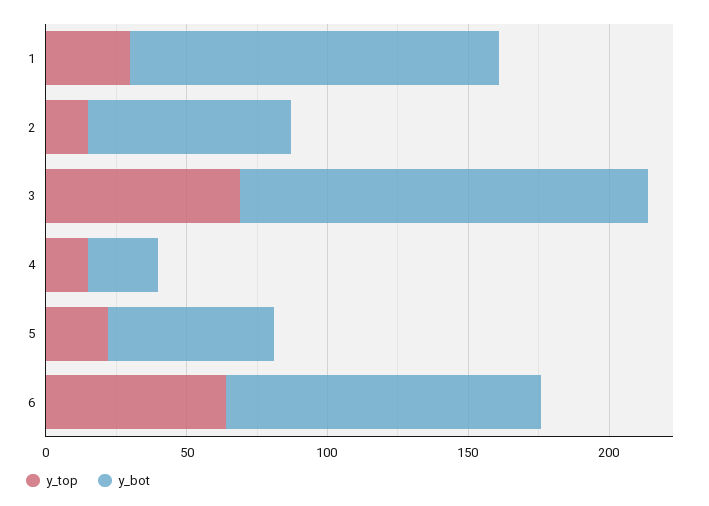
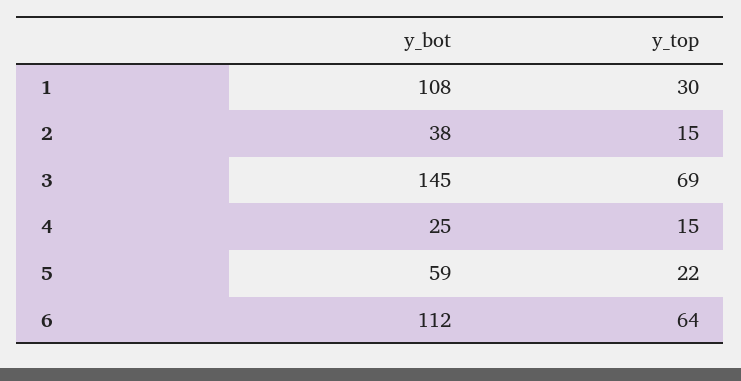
y_bot, 1: 130 -> 108
y_bot, 2: 70 -> 38

